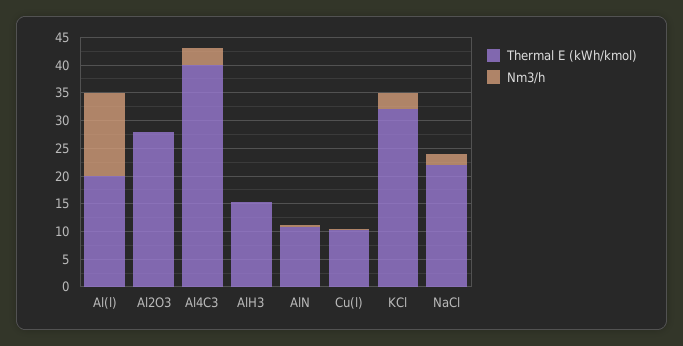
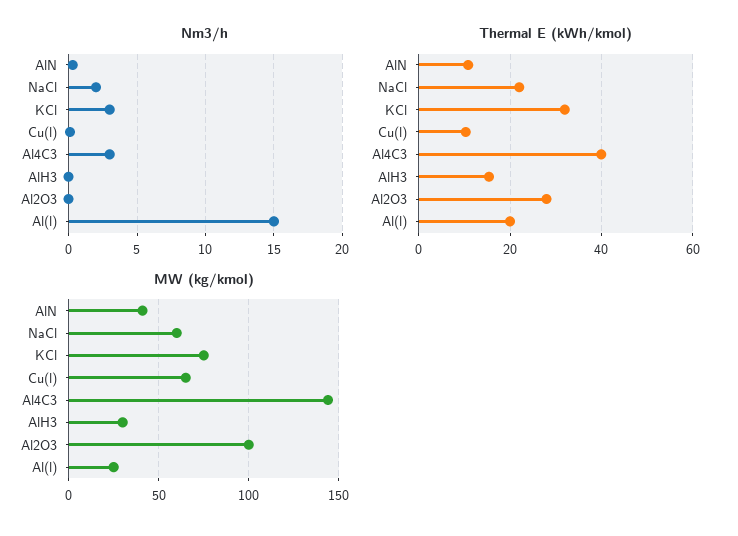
MW (kg/kmol), AlN: none -> 40
MW (kg/kmol), NaCl: none -> 60
MW (kg/kmol), KCl: none -> 75
MW (kg/kmol), Cu(l): none -> 65
MW (kg/kmol), Al4C3: none -> 145
MW (kg/kmol), AlH3: none -> 30
MW (kg/kmol), Al2O3: none -> 100
MW (kg/kmol), Al(l): none -> 25

